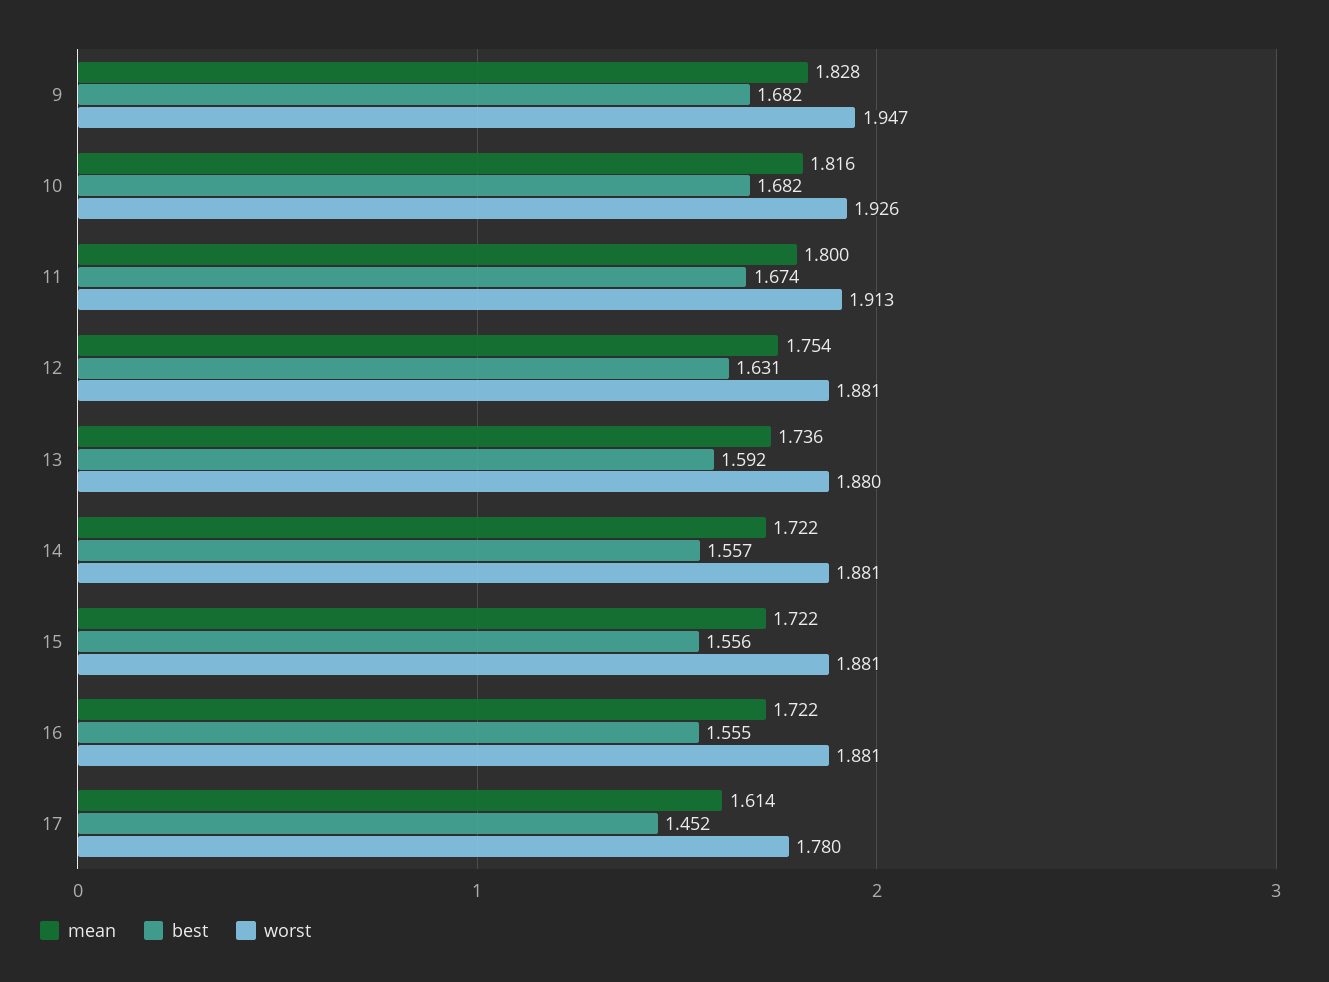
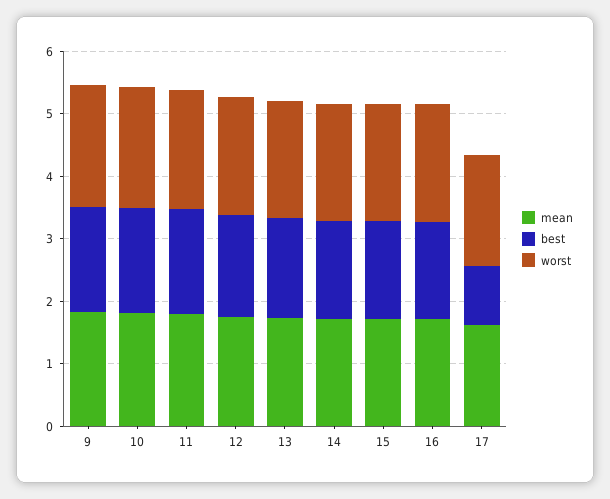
best, 17: 1.452 -> 1

